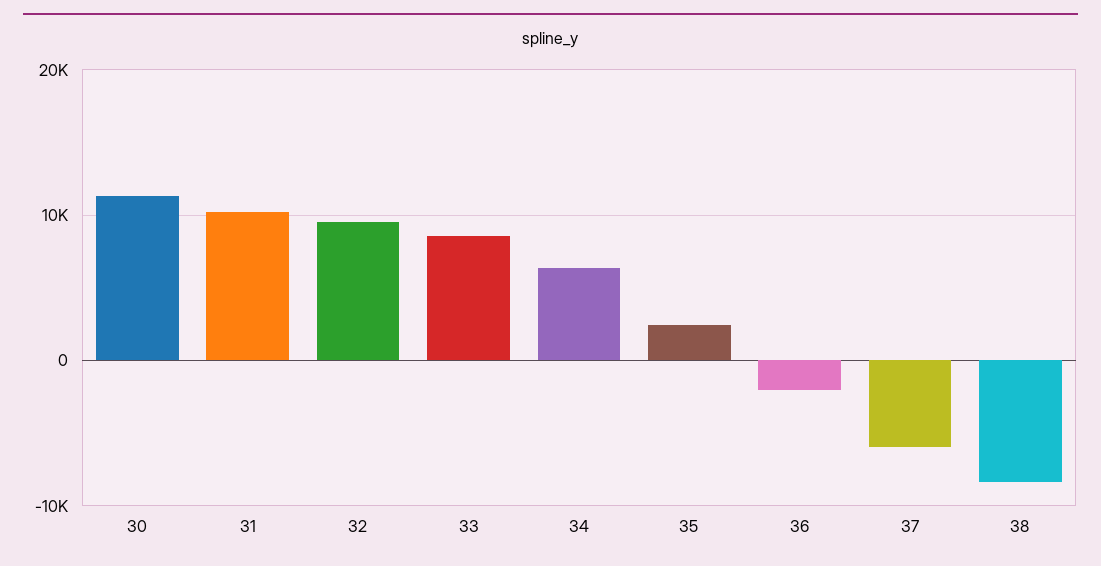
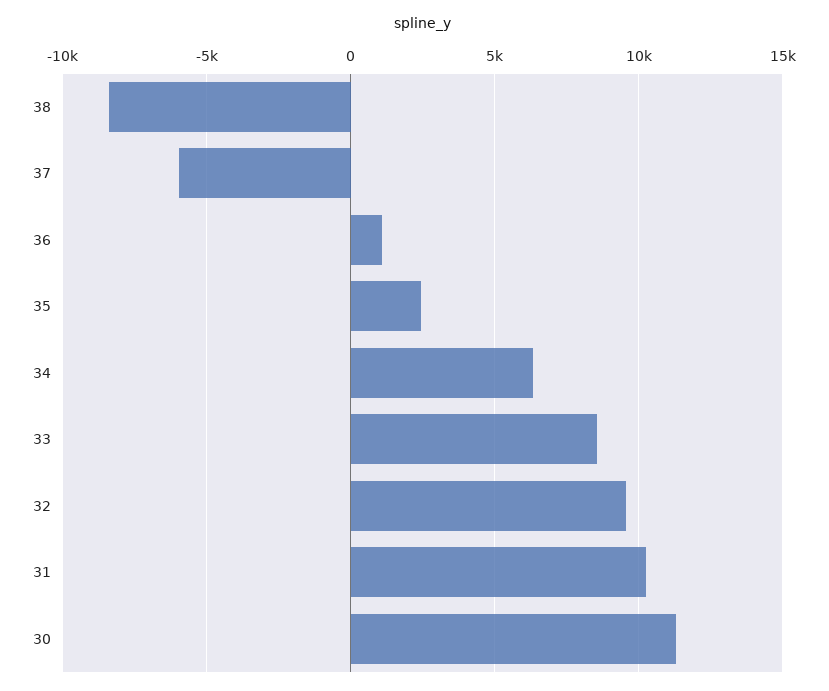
36: -2000 -> 1000

